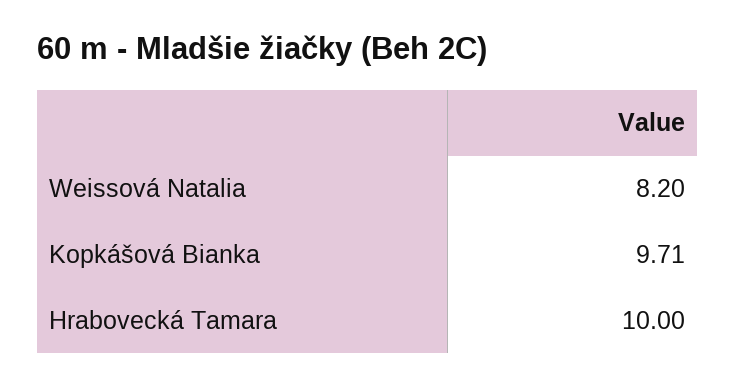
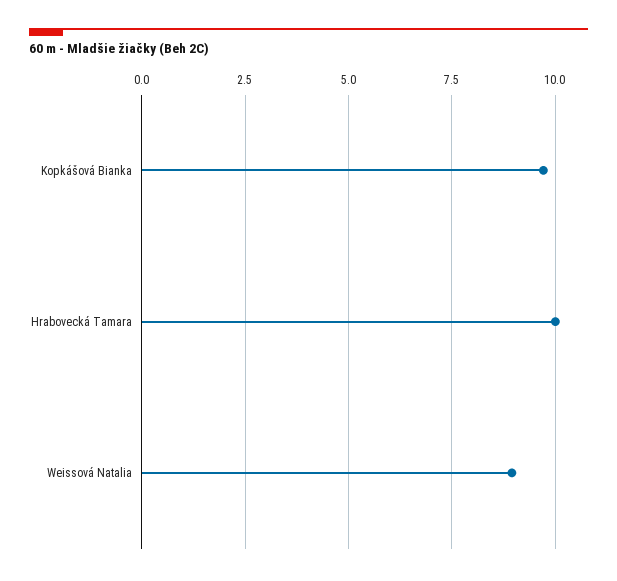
Weissová Natalia: 8.2 -> 9

